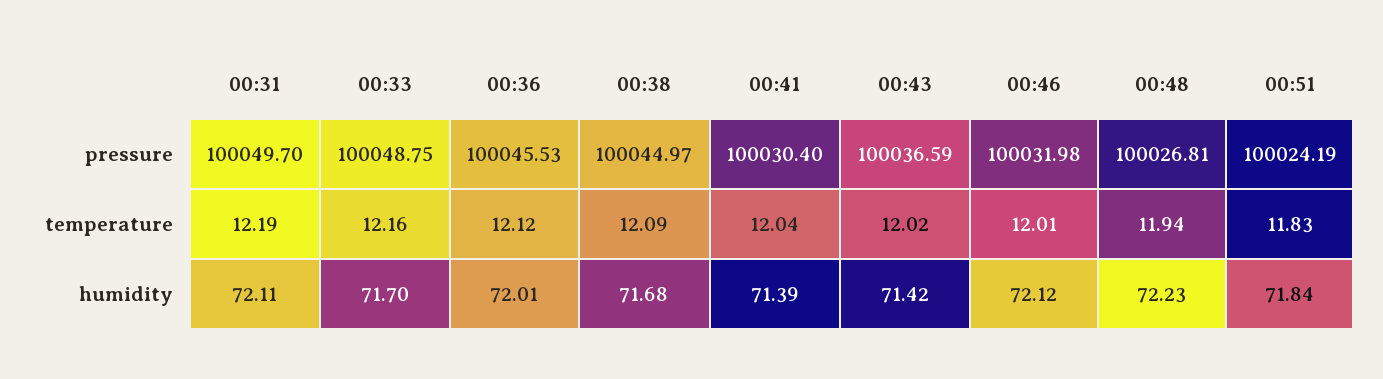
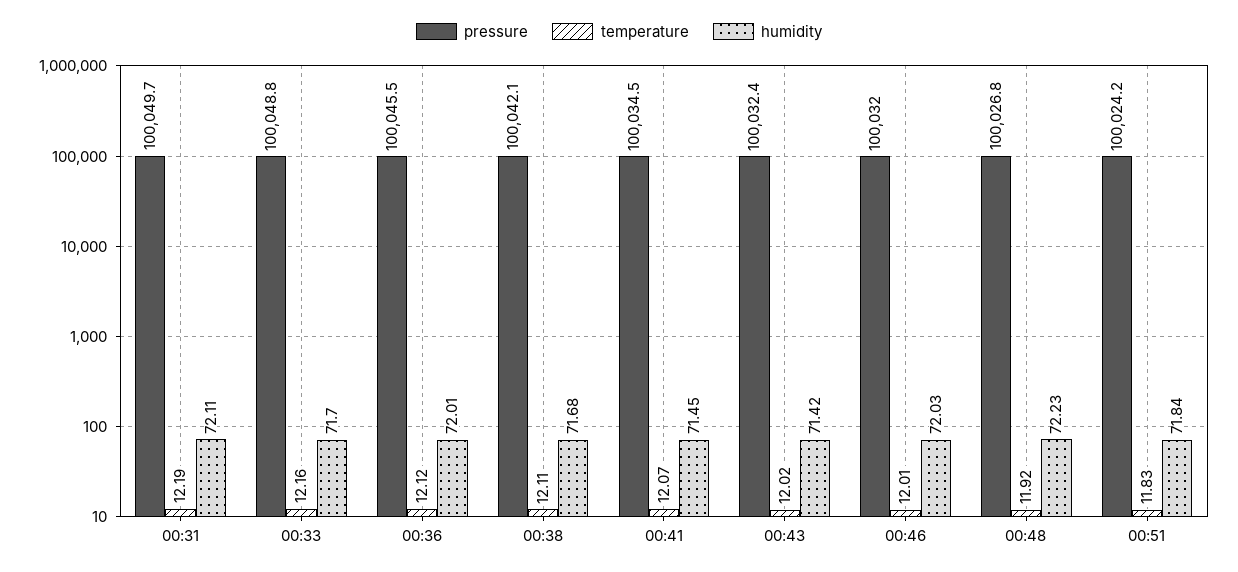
pressure, 00:38: 100044.97 -> 100042.1
pressure, 00:41: 100030.4 -> 100034.5
pressure, 00:43: 100036.59 -> 100032.4
temperature, 00:38: 12.09 -> 12.11
temperature, 00:41: 12.04 -> 12.07
temperature, 00:48: 11.94 -> 11.92
humidity, 00:41: 71.39 -> 71.45
humidity, 00:46: 72.12 -> 72.03

